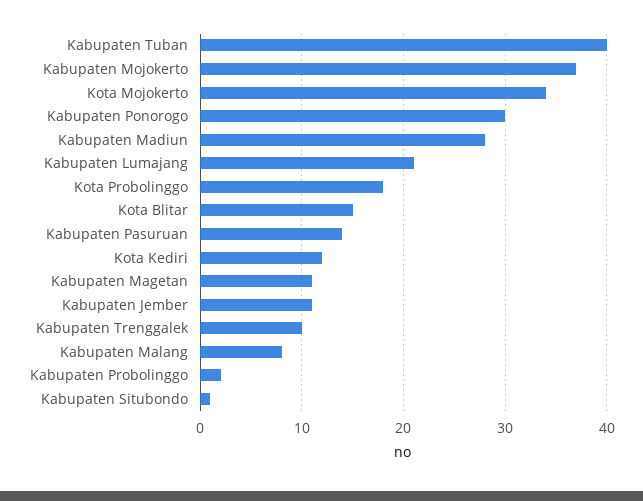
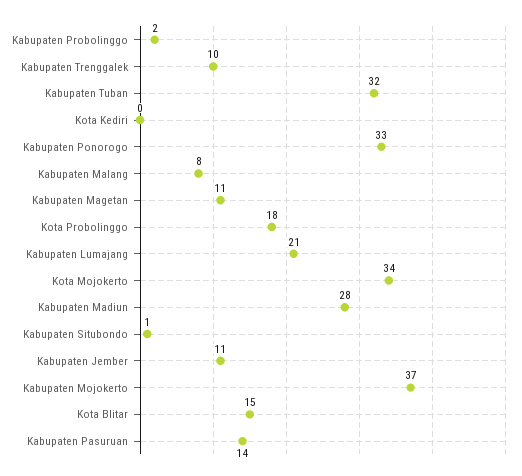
Kabupaten Tuban: 40 -> 32
Kabupaten Ponorogo: 30 -> 33
Kota Kediri: 12 -> 0

